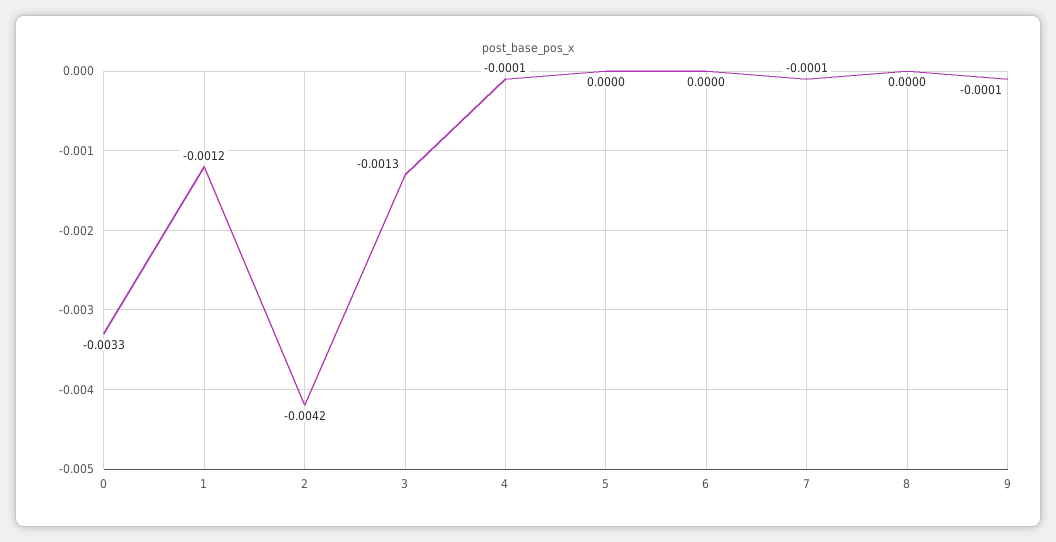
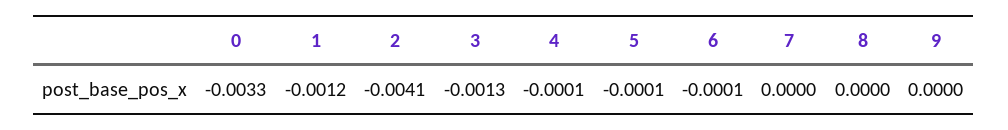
2: -0.0042 -> -0.0041
5: 0 -> -0.0001
6: 0 -> -0.0001
7: -0.0001 -> 0
9: -0.0001 -> 0

